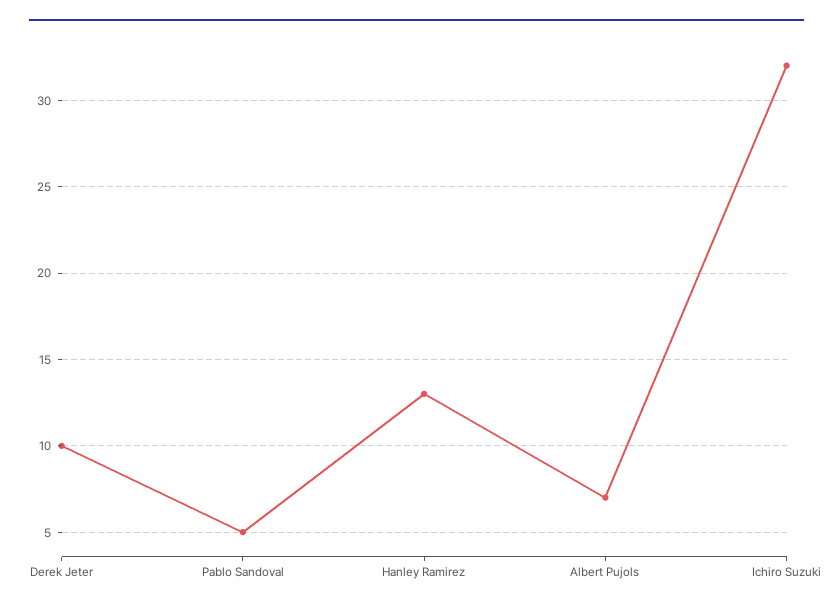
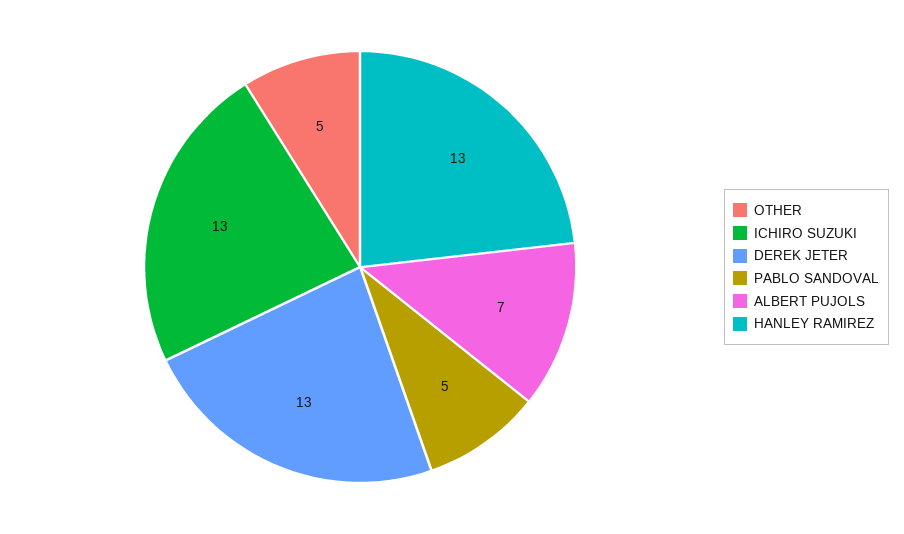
Derek Jeter: 10 -> 13
Ichiro Suzuki: 32 -> 13
OTHER: none -> 5

